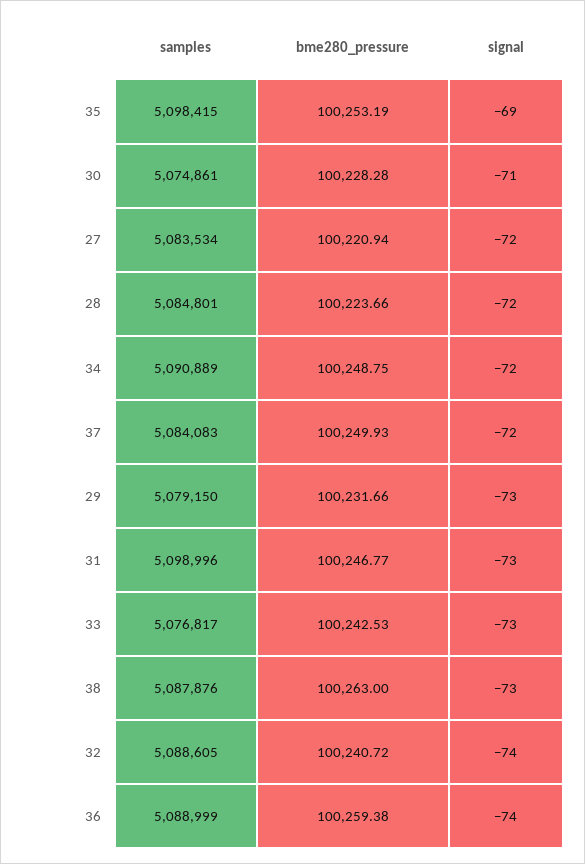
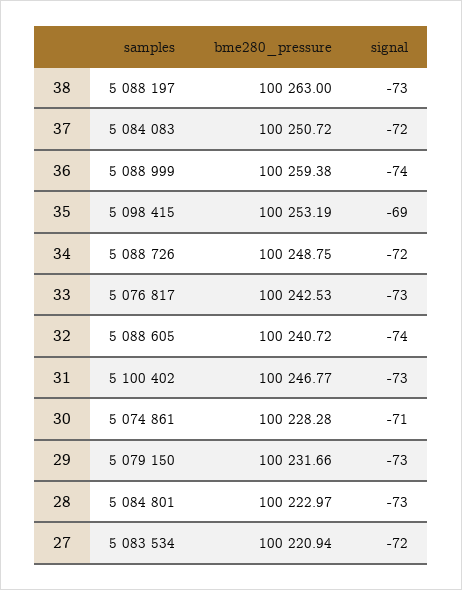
bme280_pressure, 28: 100223.66 -> 100222.97
signal, 28: -72 -> -73
samples, 34: 5090889 -> 5088726
bme280_pressure, 37: 100249.93 -> 100250.72
samples, 31: 5098996 -> 5100402
samples, 38: 5087876 -> 5088197

